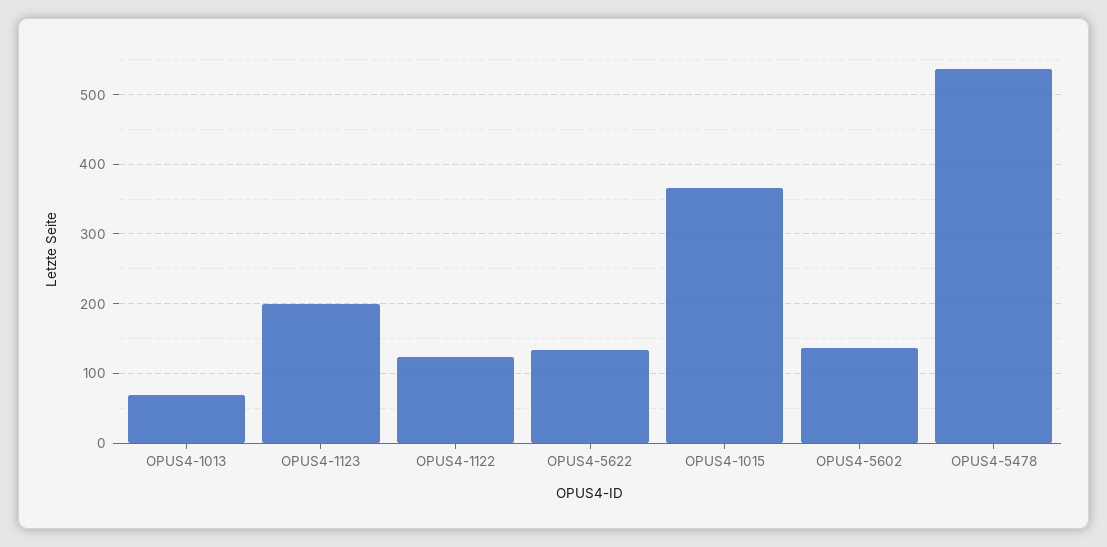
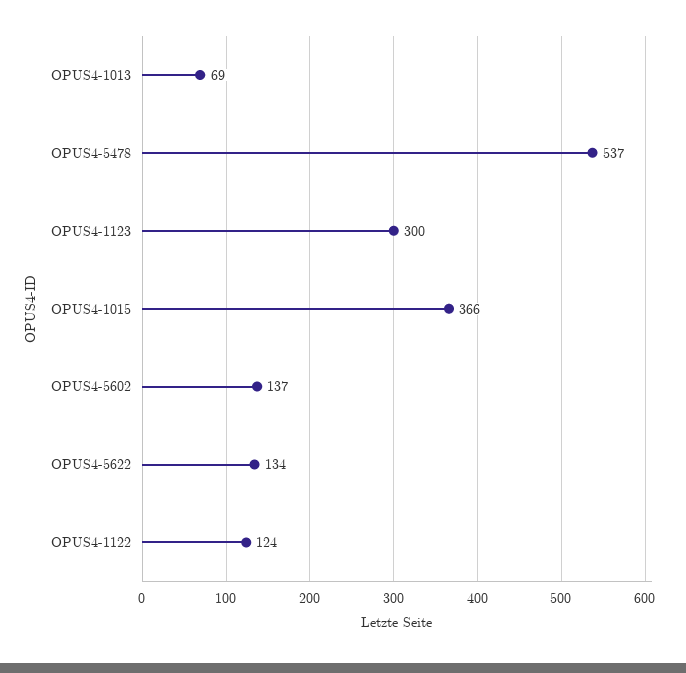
OPUS4-1123: 200 -> 300

